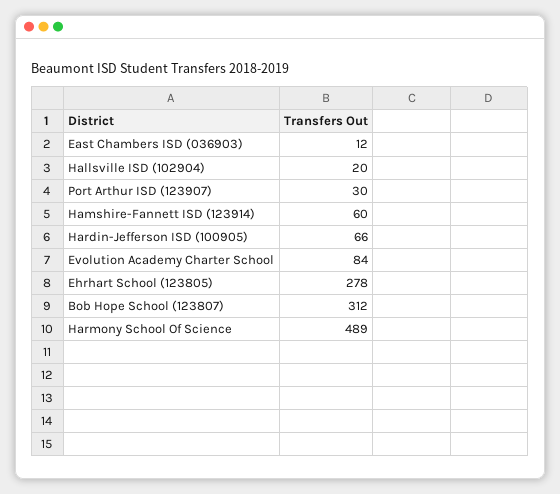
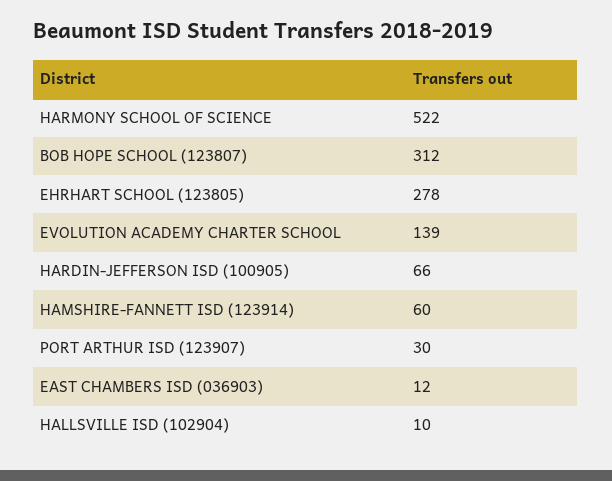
Hallsville ISD (102904): 20 -> 10
Evolution Academy Charter School: 84 -> 139
Harmony School Of Science: 489 -> 522

